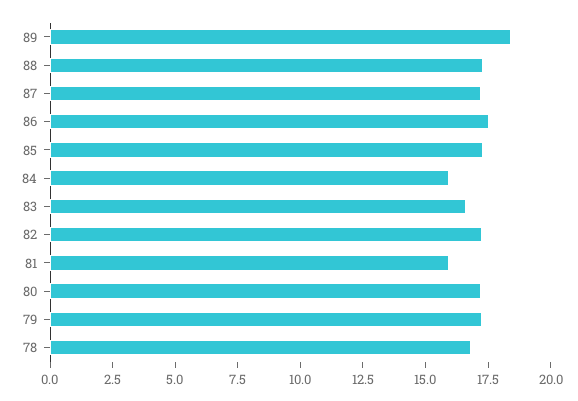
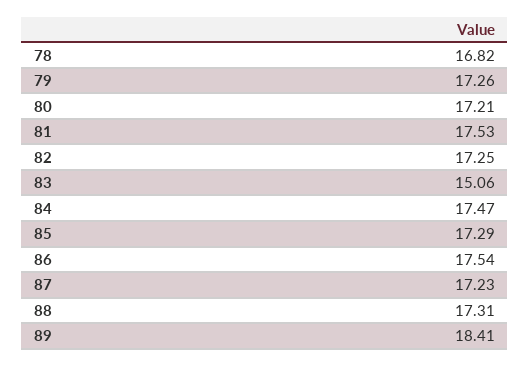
84: 16 -> 17.47
83: 16.5 -> 15.06
81: 16 -> 17.53

